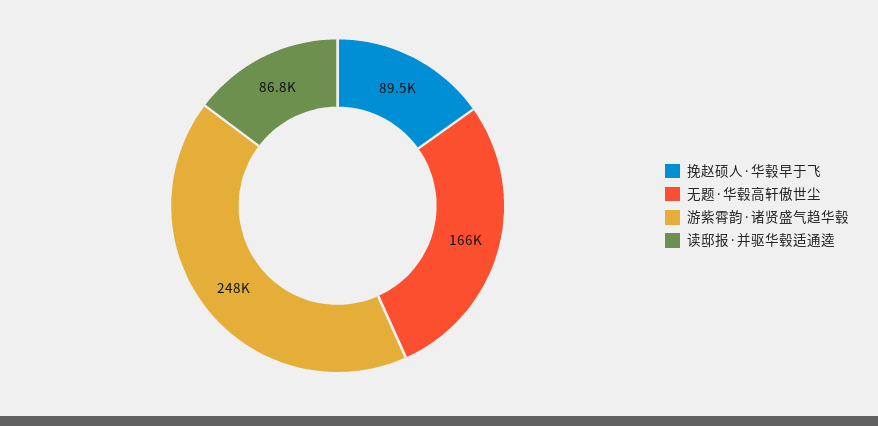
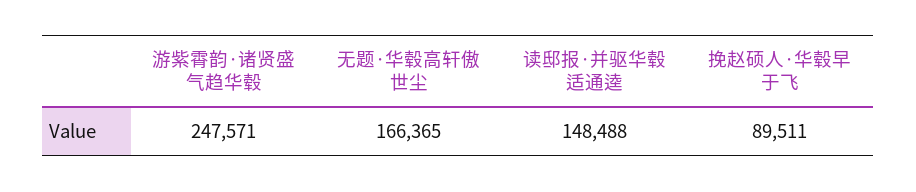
读邸报·并驱华毂适通逵: 86800 -> 148488

